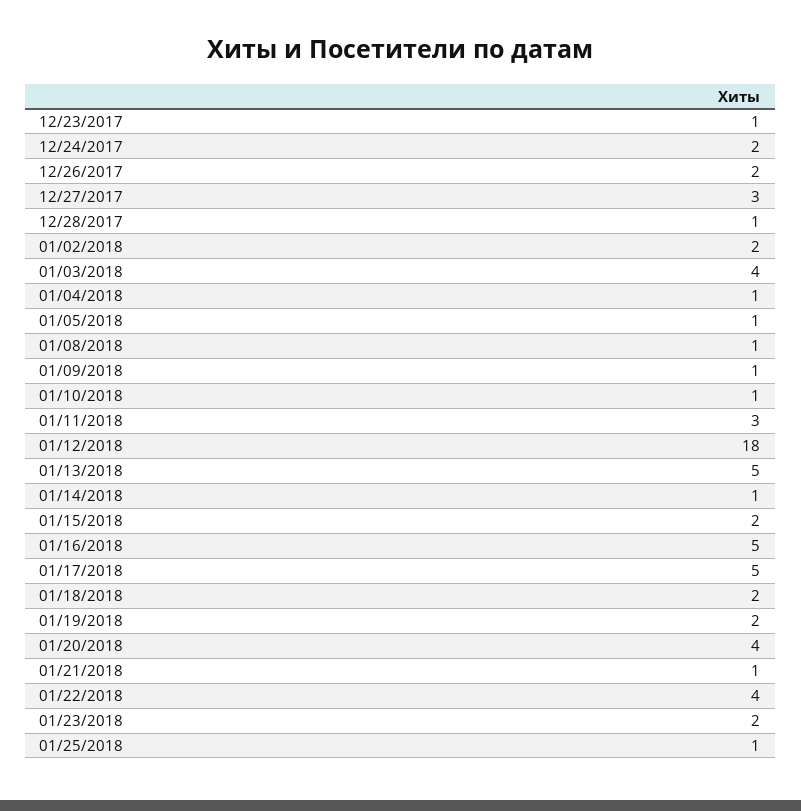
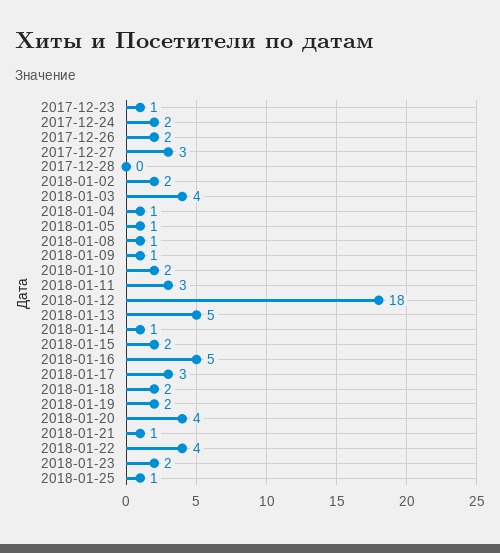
12/28/2017: 1 -> 0
01/10/2018: 1 -> 2
01/17/2018: 5 -> 3

